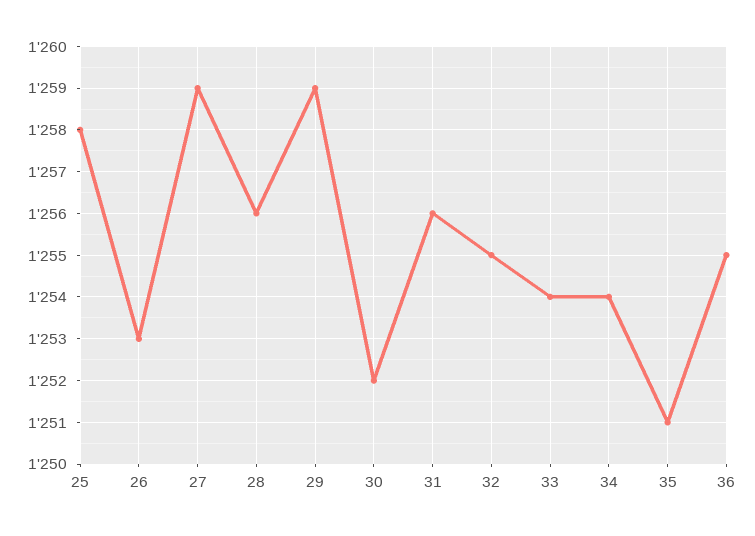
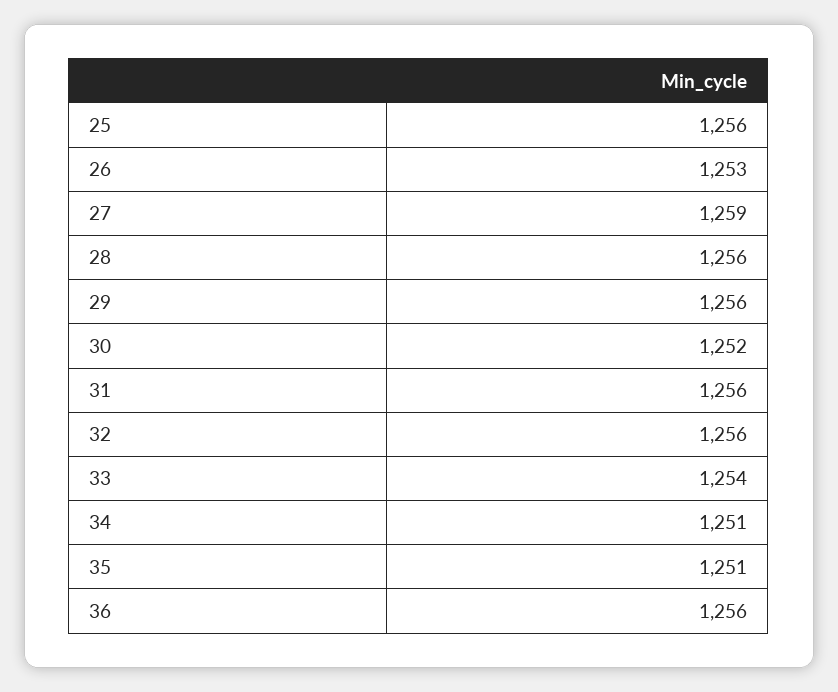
25: 1258 -> 1256
29: 1259 -> 1256
32: 1255 -> 1256
34: 1254 -> 1251
36: 1255 -> 1256

